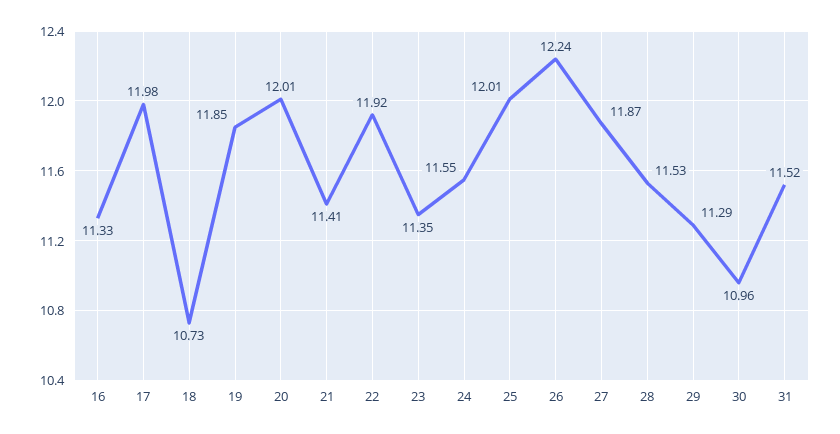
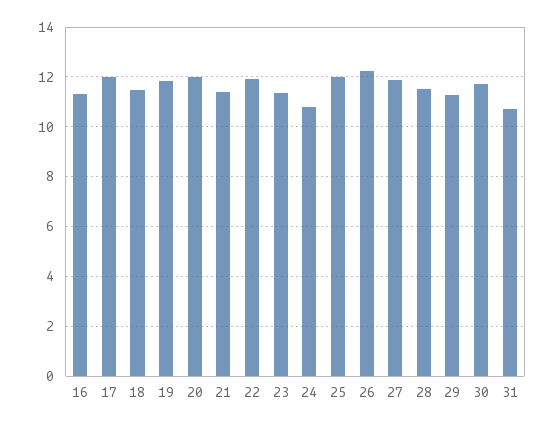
18: 10.73 -> 11.5
24: 11.55 -> 10.75
30: 10.96 -> 11.75
31: 11.52 -> 10.75

